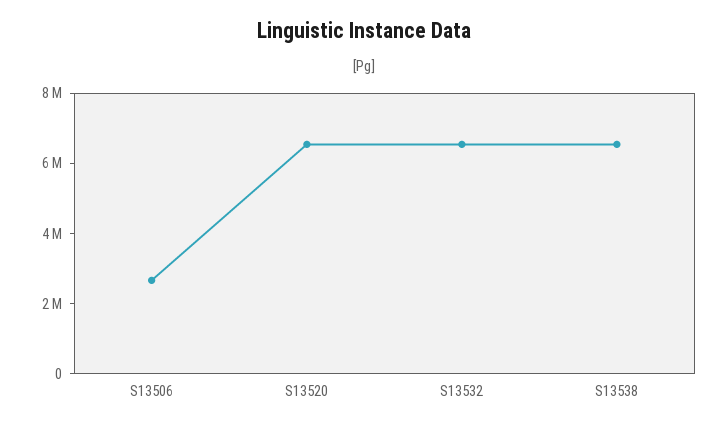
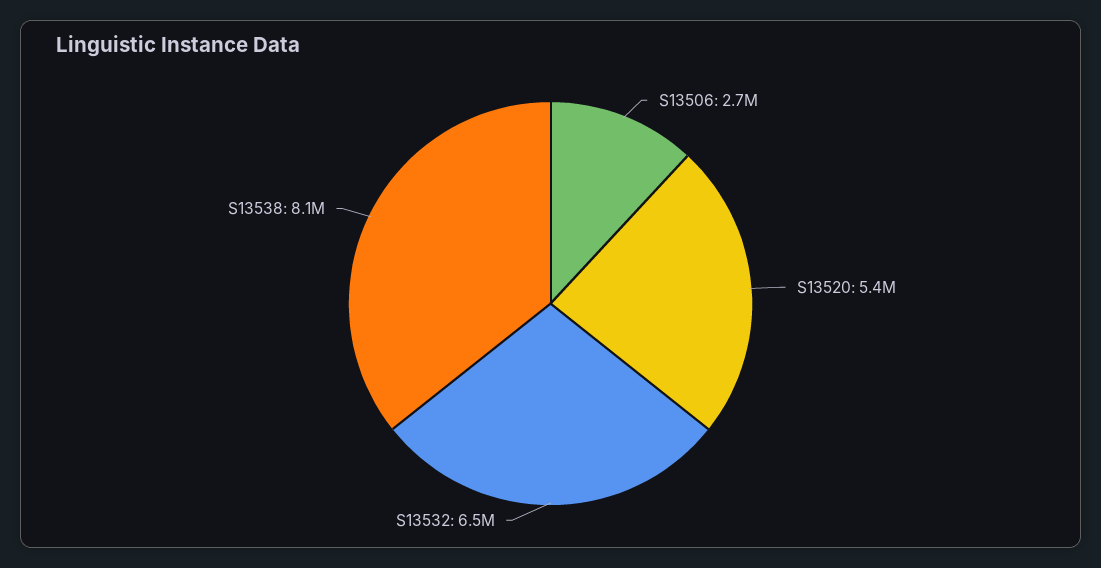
S13520: 6500000 -> 5400000
S13538: 6500000 -> 8100000

